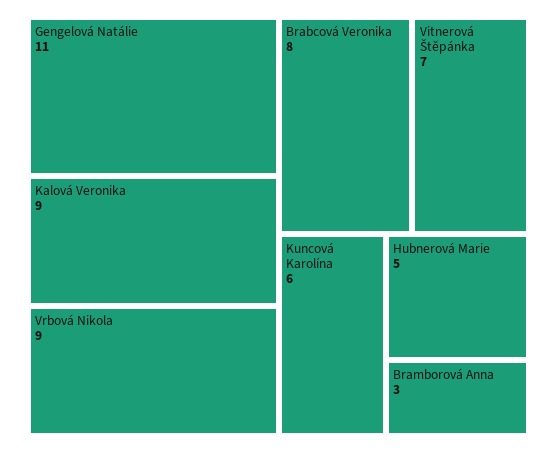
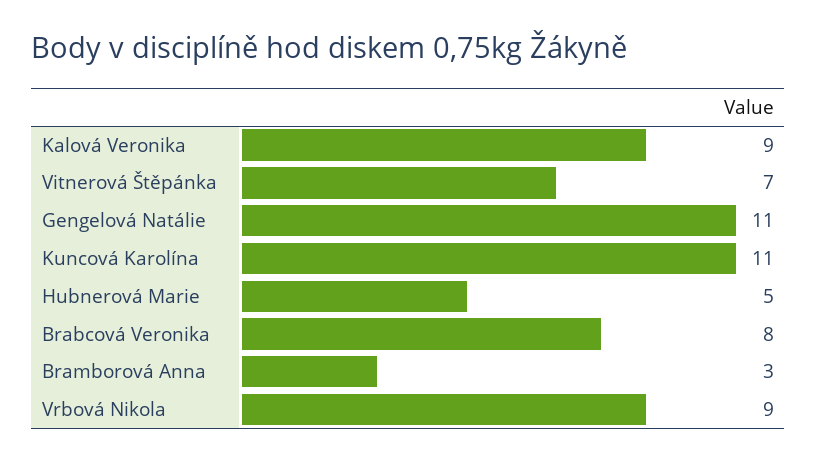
Kuncová Karolína: 6 -> 11

